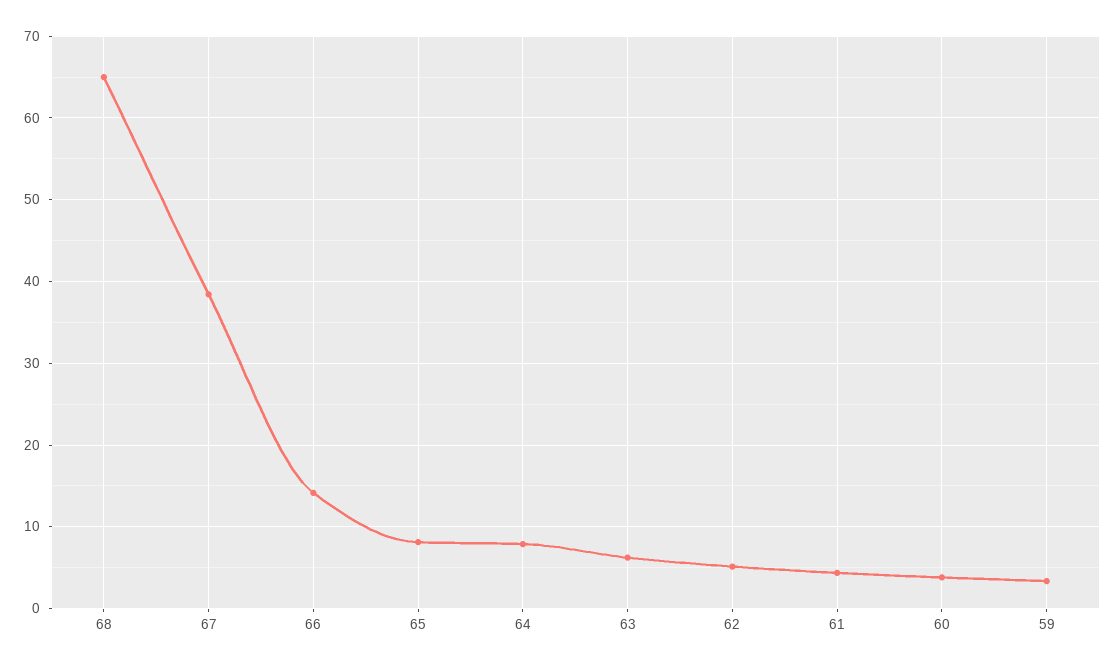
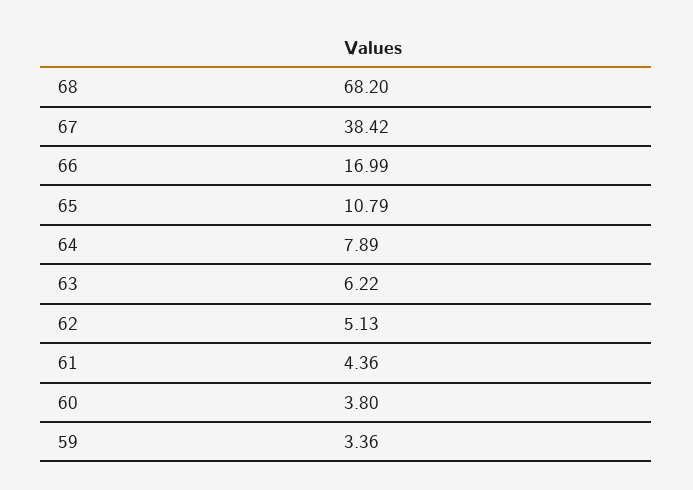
68: 65 -> 68.2
66: 14 -> 16.99
65: 8 -> 10.79

